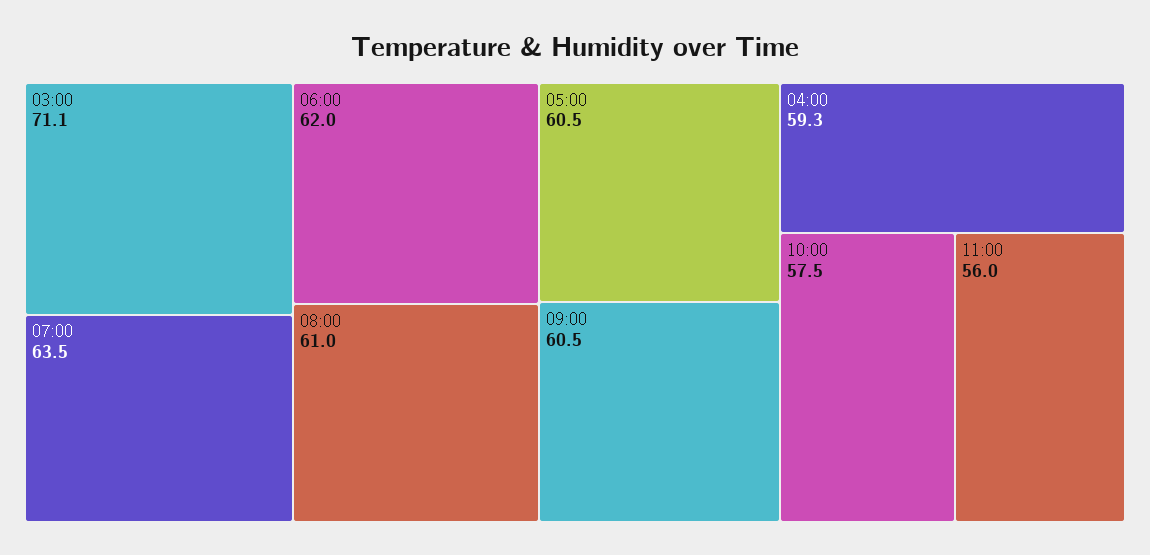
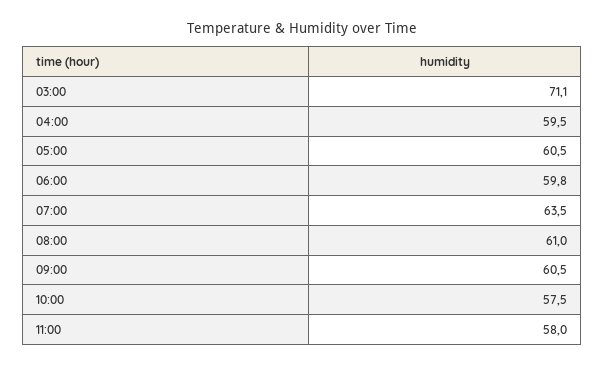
06:00: 62 -> 59.8
04:00: 59.3 -> 59.5
11:00: 56 -> 58

